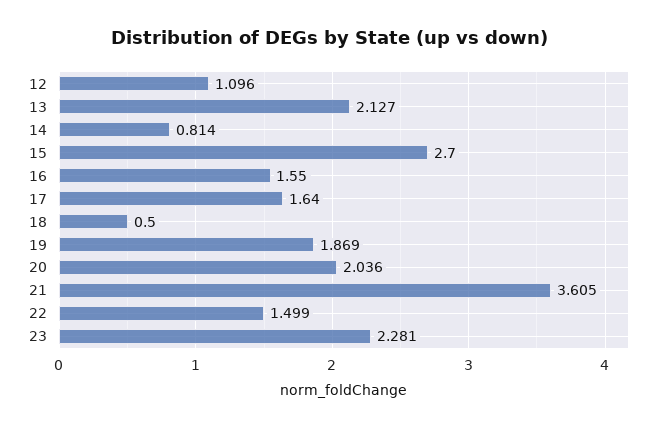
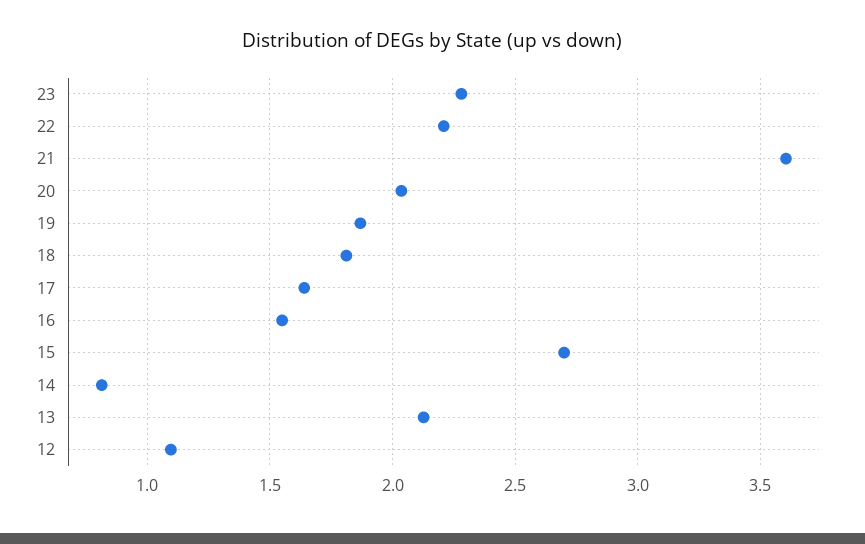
18: 0.5 -> 1.8
22: 1.499 -> 2.2

